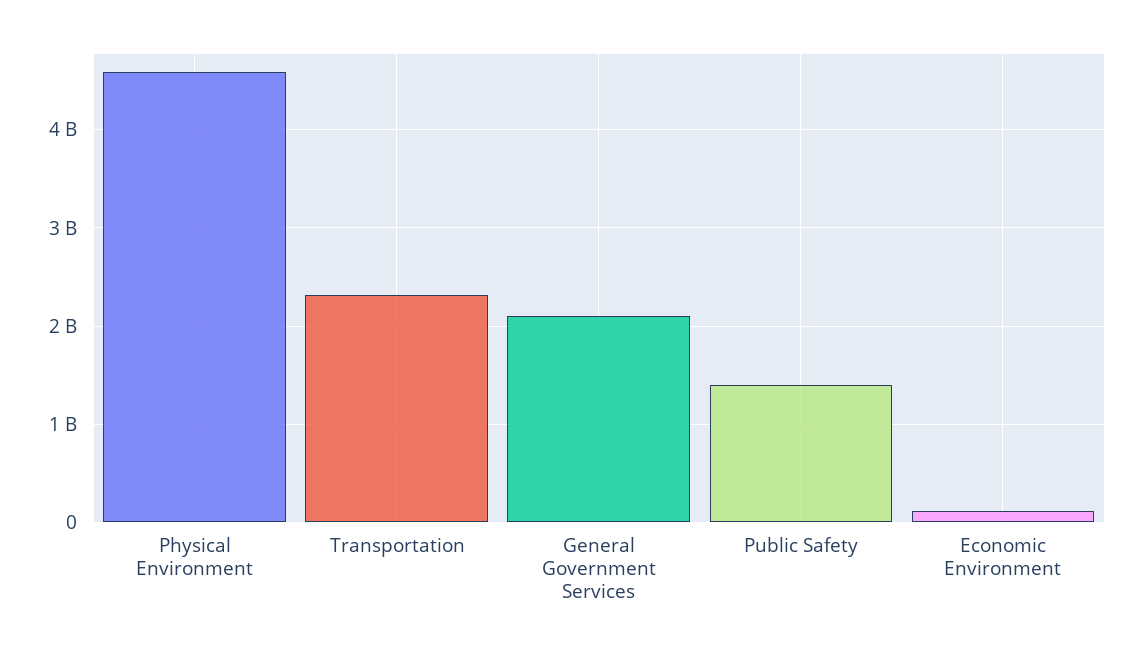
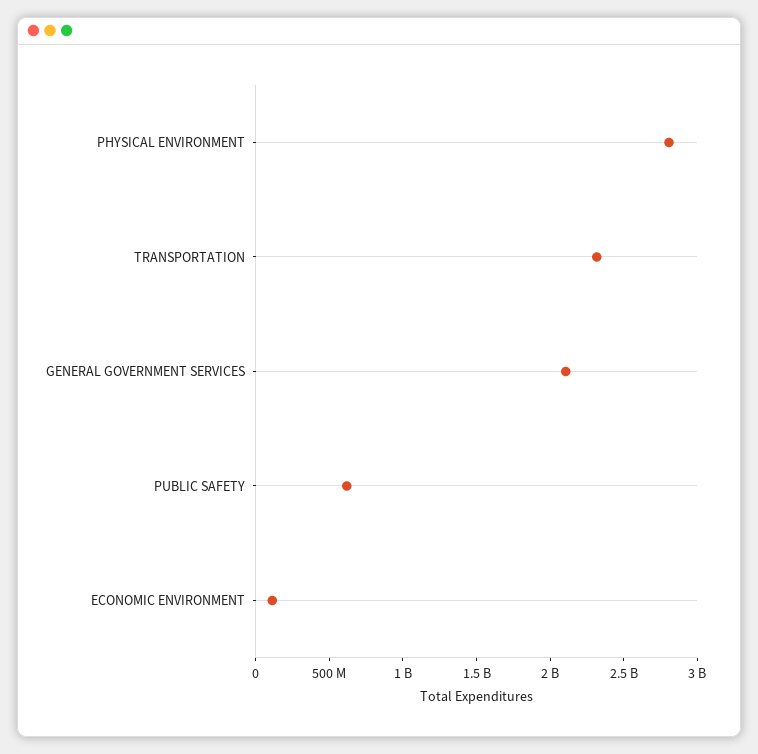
Physical Environment: 4600000000 -> 2800000000
Public Safety: 1400000000 -> 600000000

